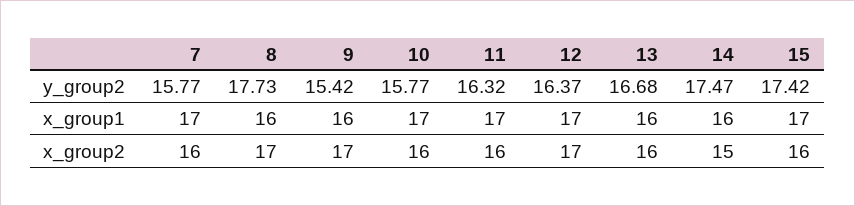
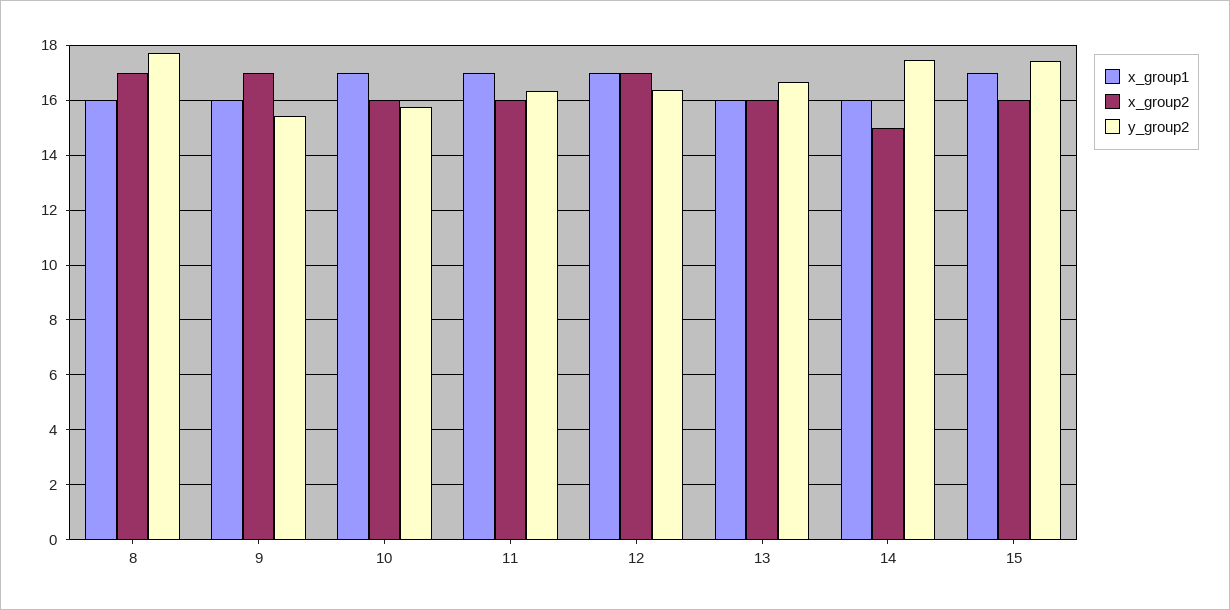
y_group2, 7: 15.77 -> none
x_group1, 7: 17 -> none
x_group2, 7: 16 -> none

